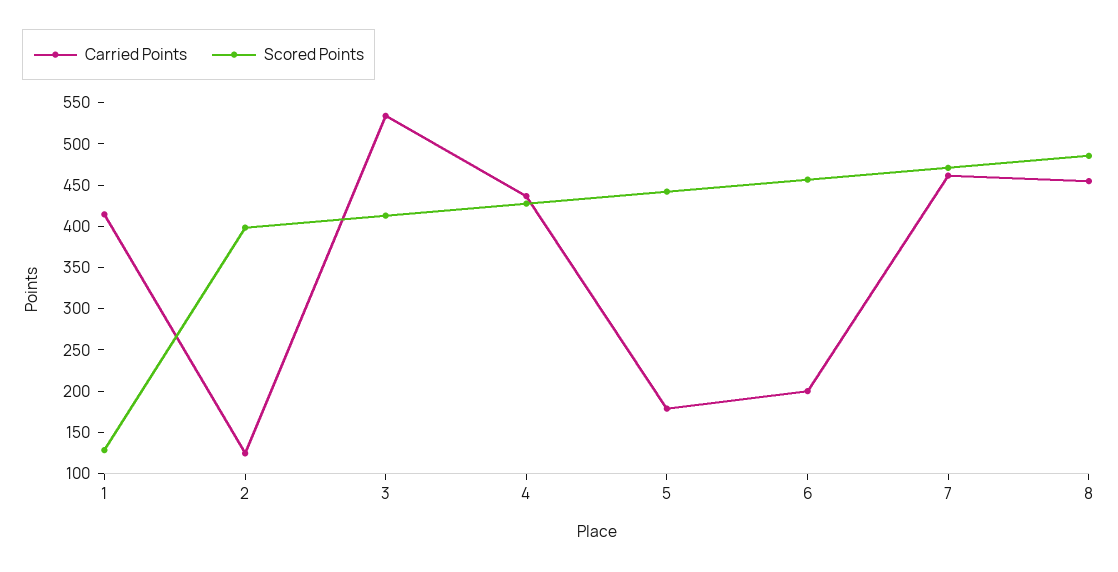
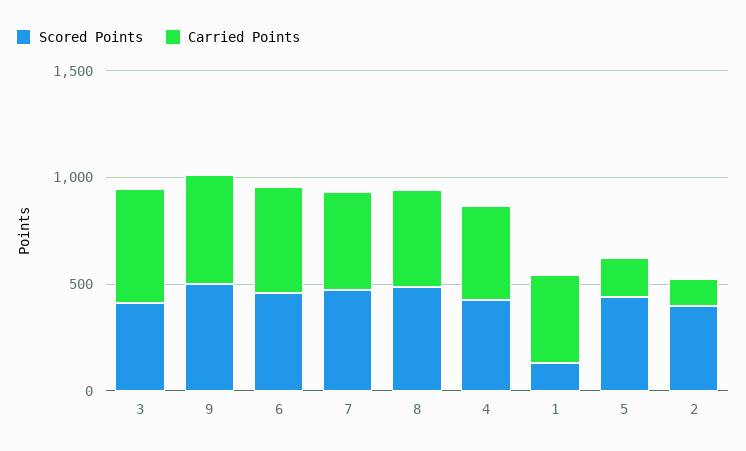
Carried Points, 6: 200 -> 500
Scored Points, 9: none -> 500
Carried Points, 9: none -> 500

